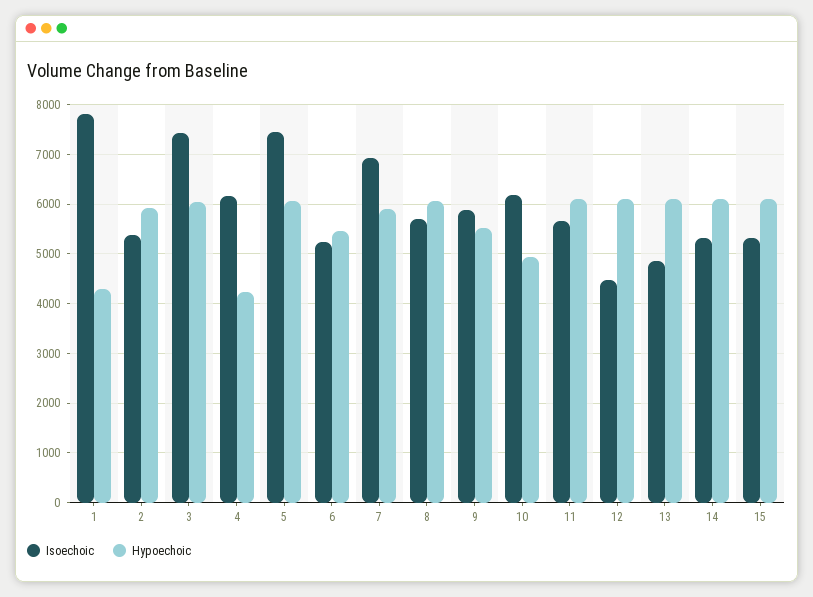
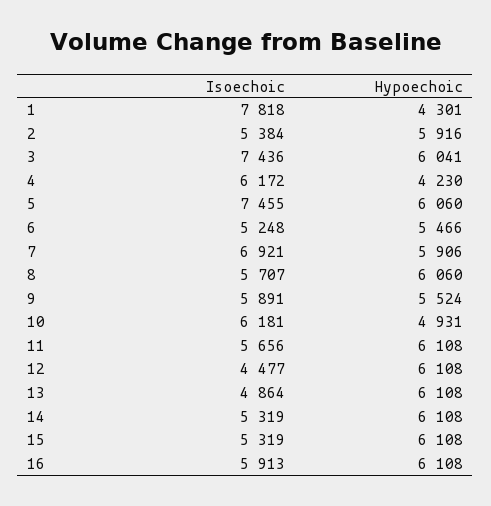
Isoechoic, 16: none -> 5913
Hypoechoic, 16: none -> 6108

